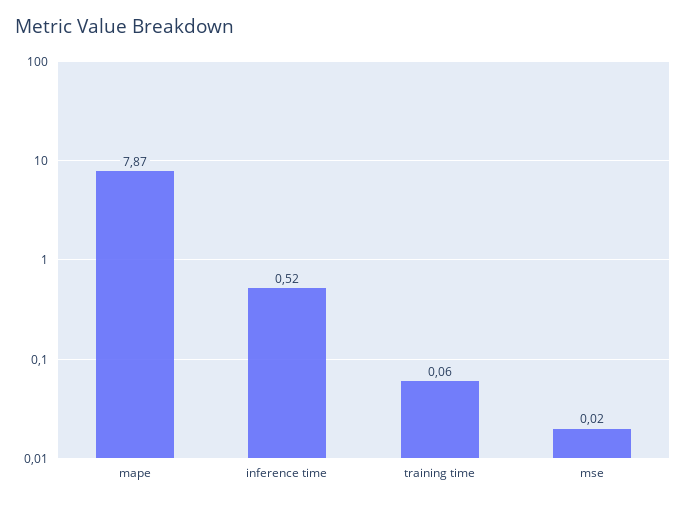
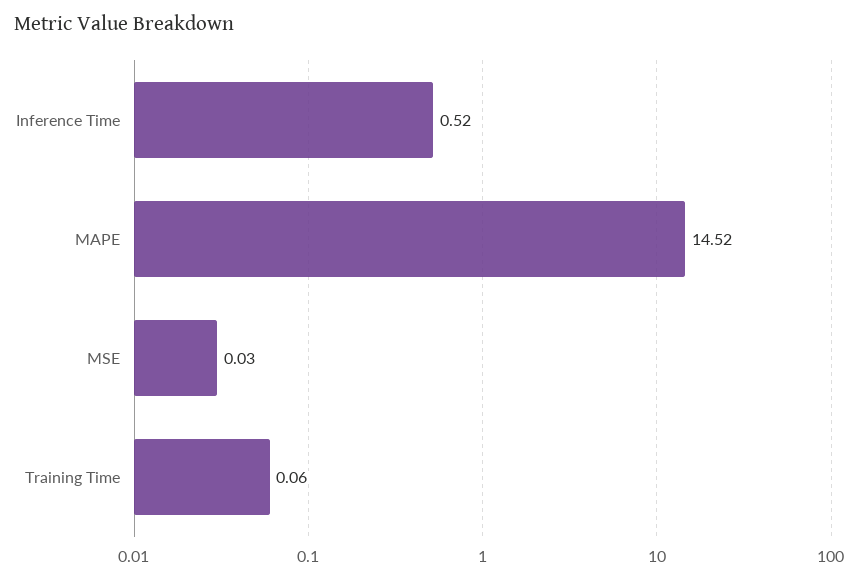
mape: 7.87 -> 14.52
mse: 0.02 -> 0.03

